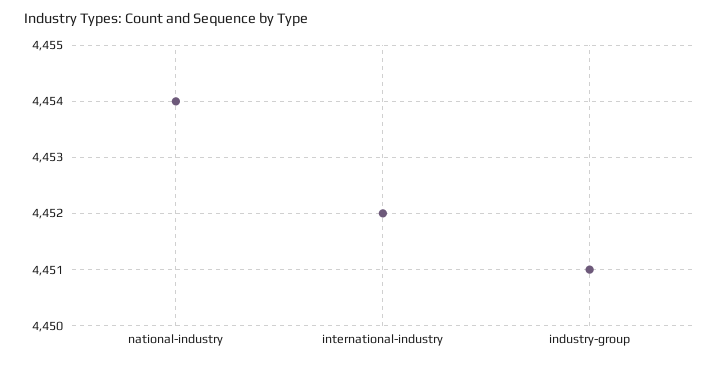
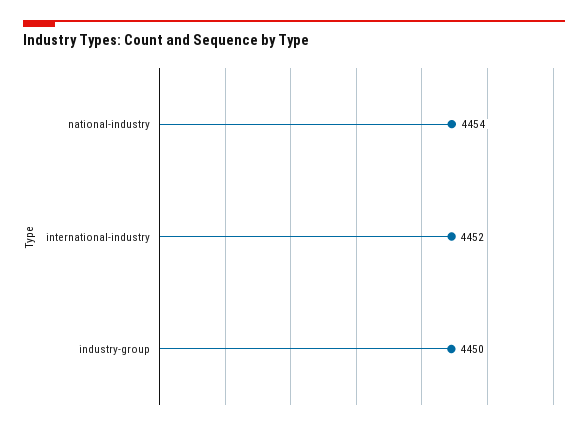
industry-group: 4451 -> 4450

